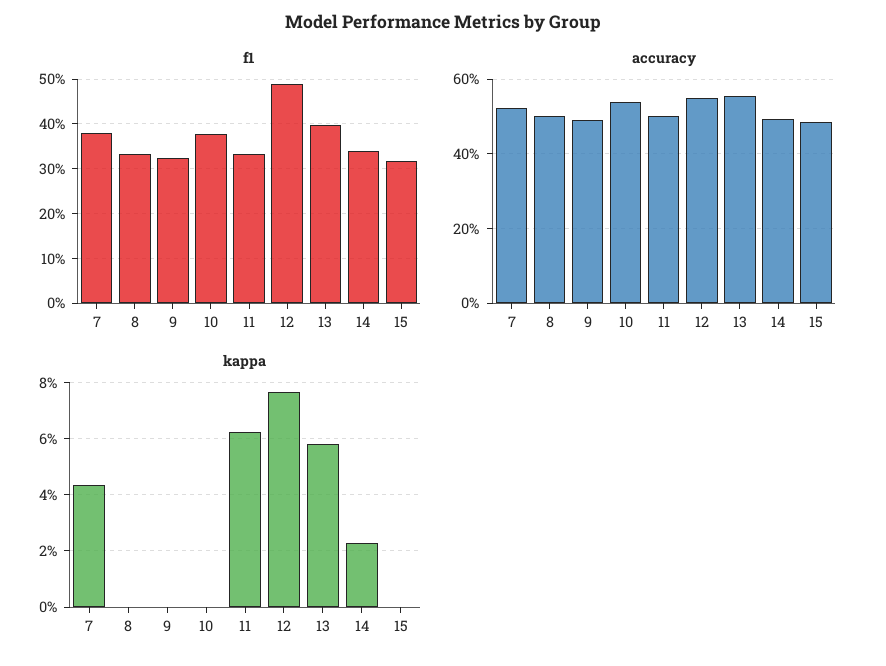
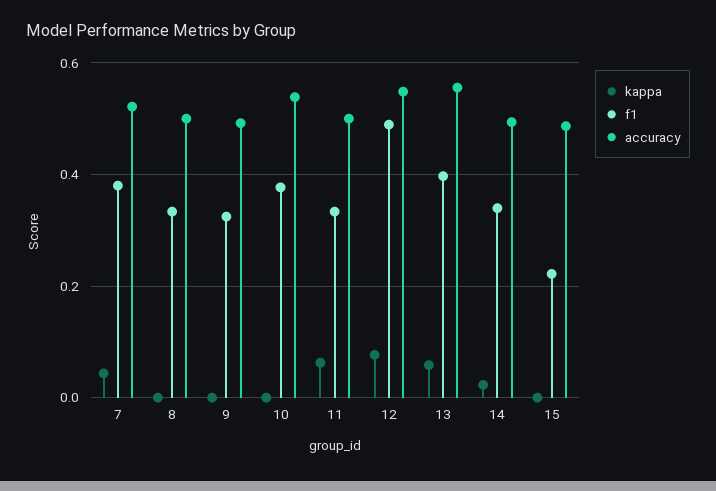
f1, 15: 0.32 -> 0.22

